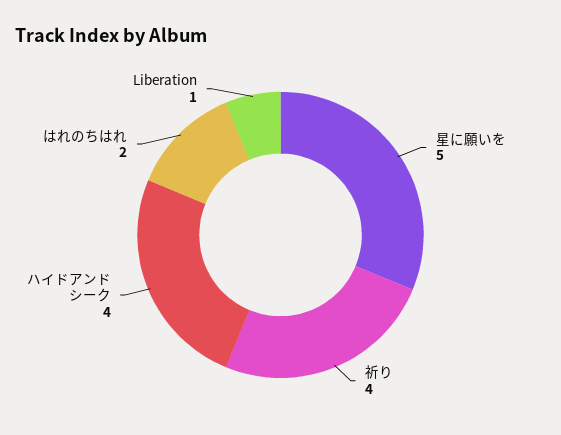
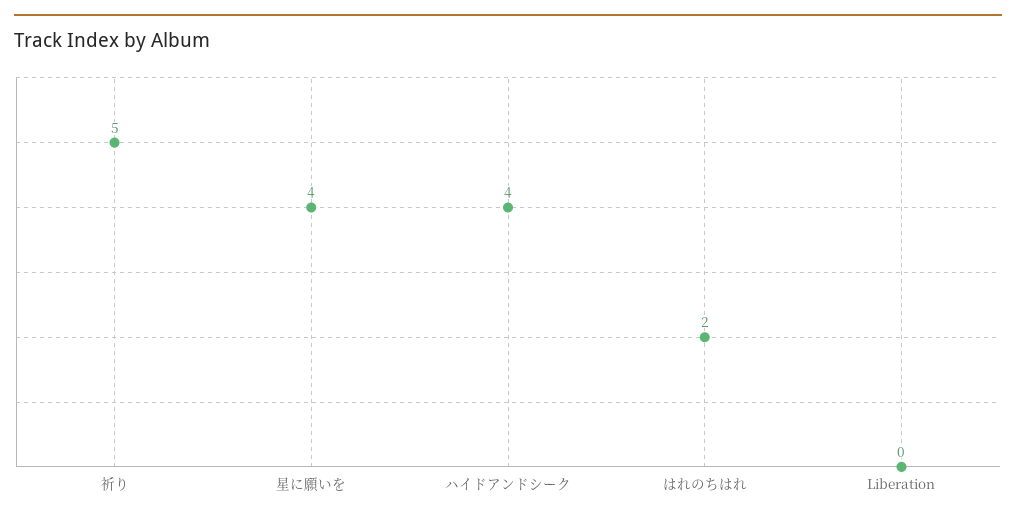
星に願いを: 5 -> 4
祈り: 4 -> 5
Liberation: 1 -> 0

